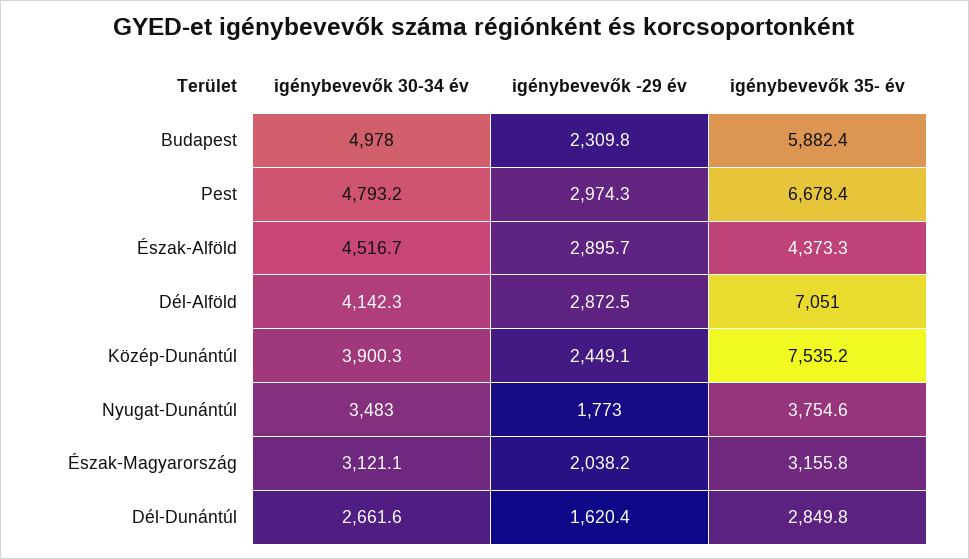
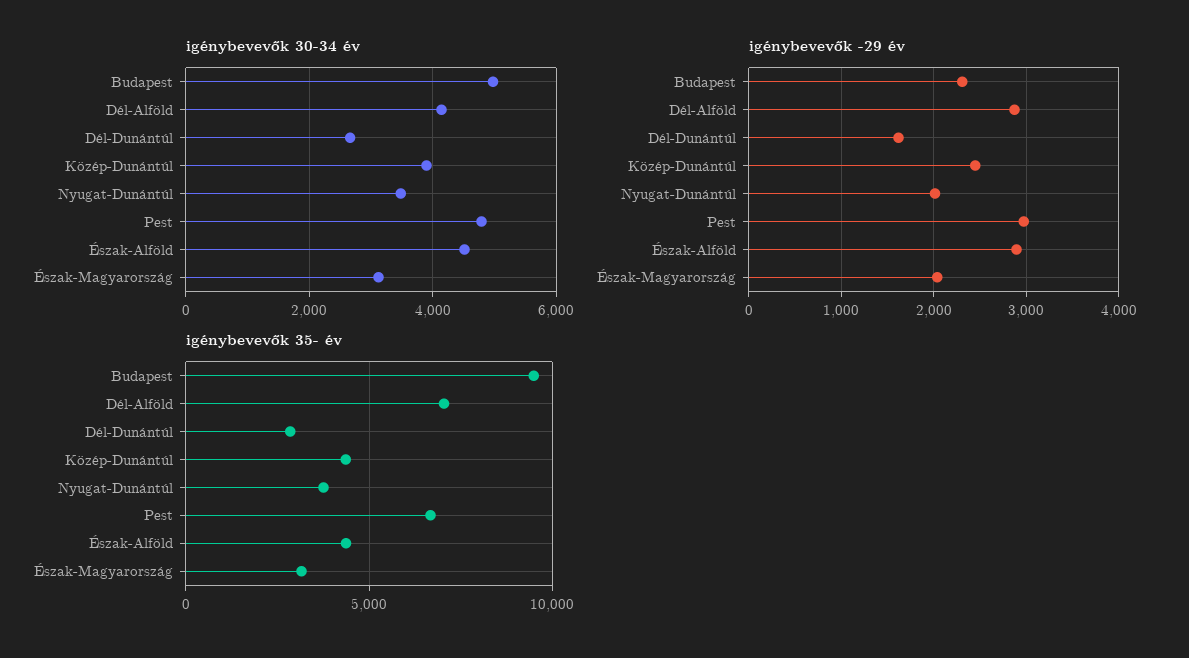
igénybevevők 35- év, Budapest: 5882.4 -> 9500
igénybevevők 35- év, Közép-Dunántúl: 7535.2 -> 4500
igénybevevők -29 év, Nyugat-Dunántúl: 1773 -> 2000

